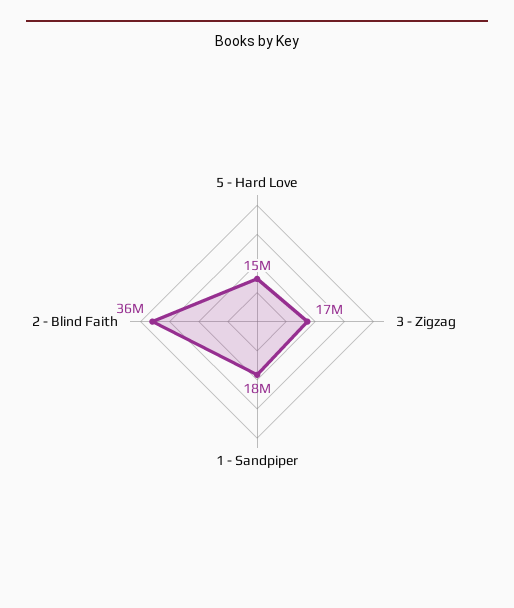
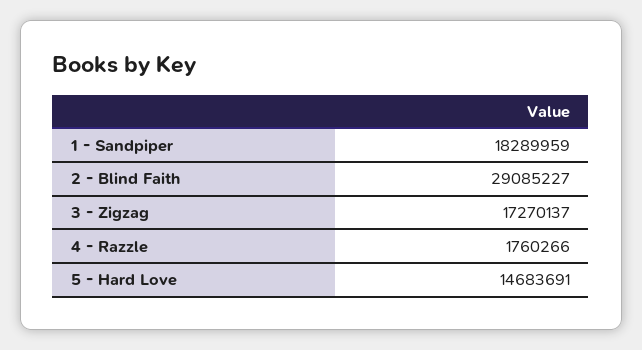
2 - Blind Faith: 36000000 -> 29085227
4 - Razzle: none -> 1760266

